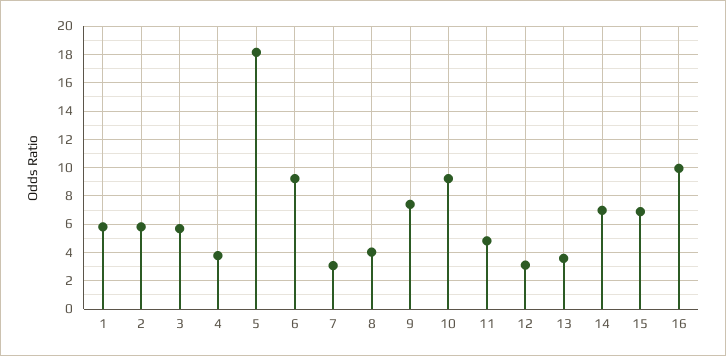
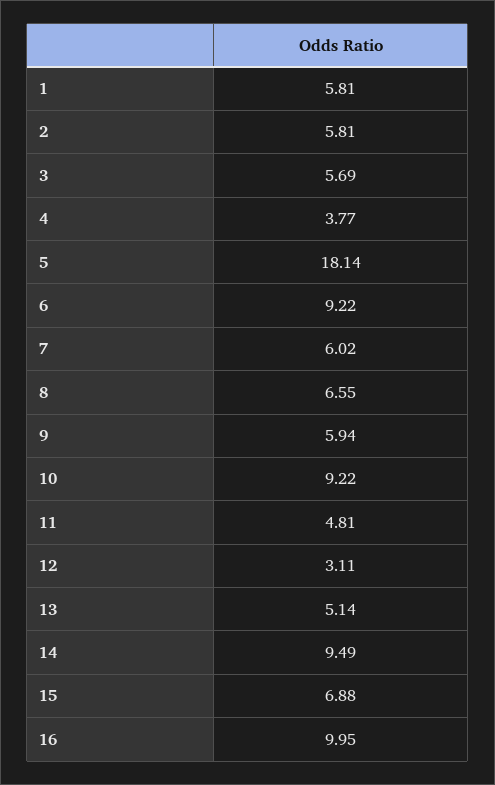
7: 3 -> 6.02
8: 4 -> 6.55
9: 7.5 -> 5.94
13: 3.5 -> 5.14
14: 7 -> 9.49

